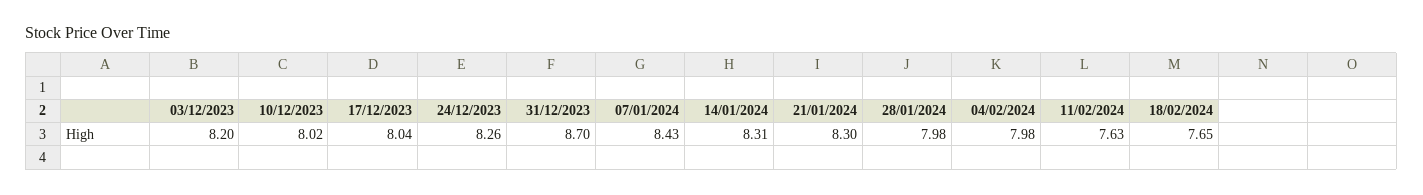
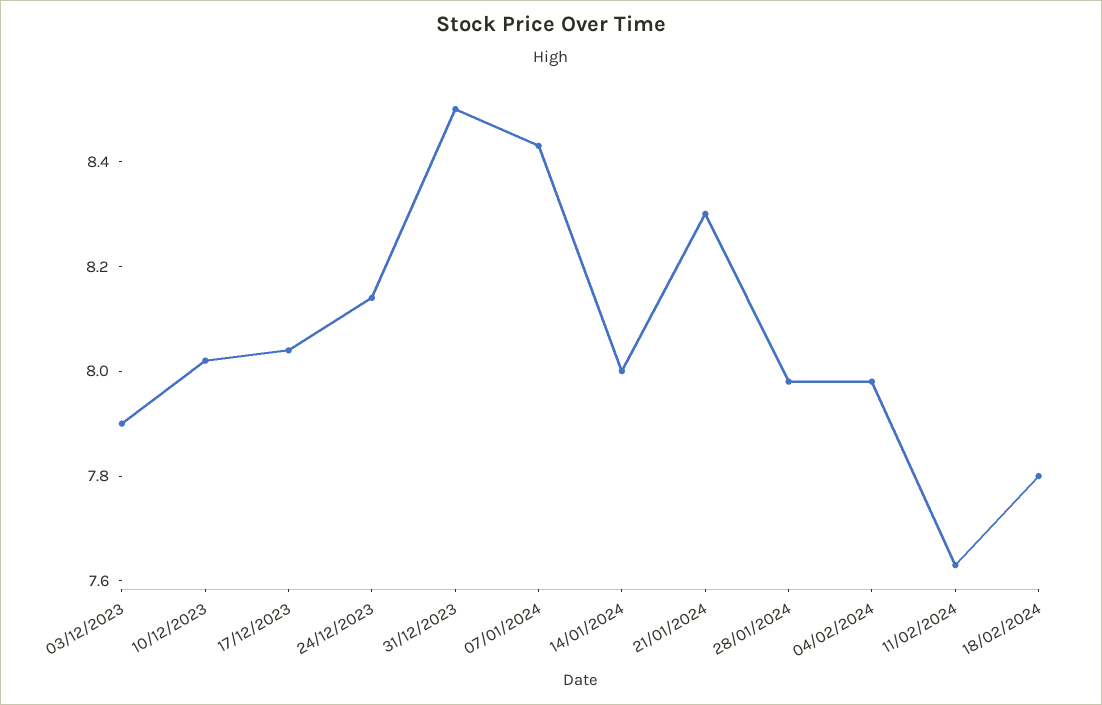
03/12/2023: 8.2 -> 7.9
24/12/2023: 8.26 -> 8.15
31/12/2023: 8.7 -> 8.5
14/01/2024: 8.31 -> 8
18/02/2024: 7.65 -> 7.8

